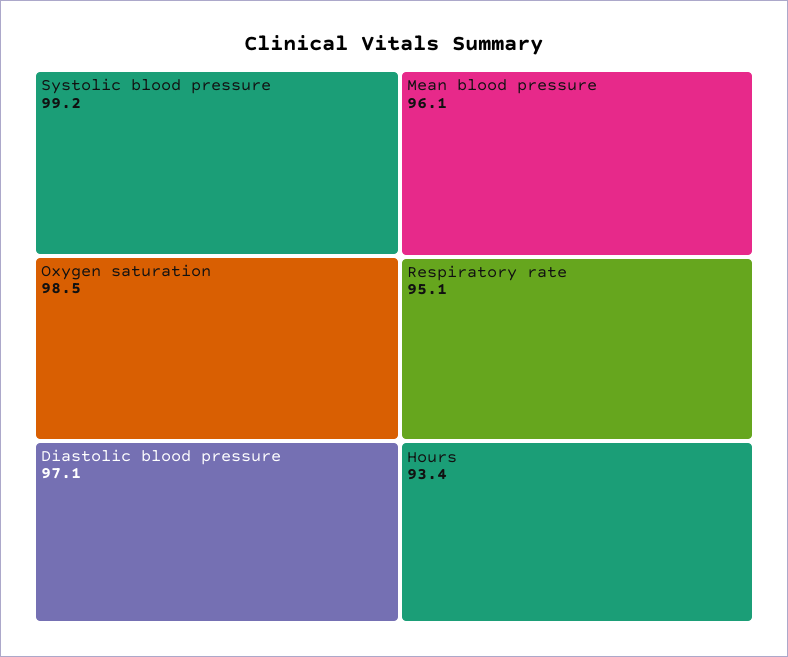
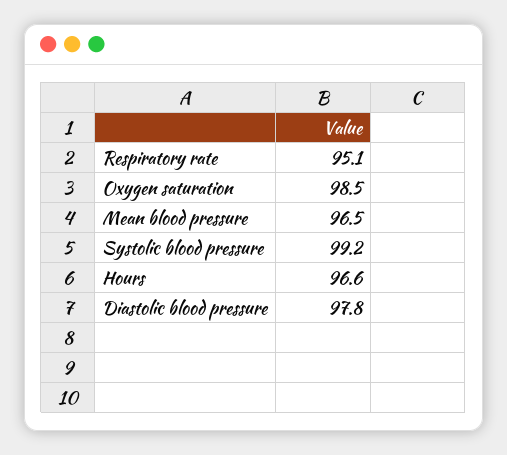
Diastolic blood pressure: 97.1 -> 97.8
Mean blood pressure: 96.1 -> 96.5
Hours: 93.4 -> 96.6

